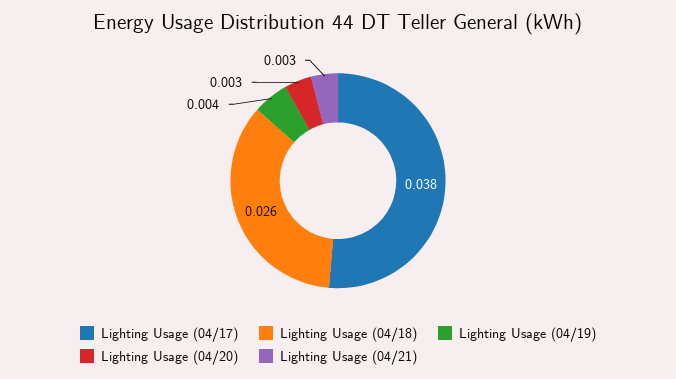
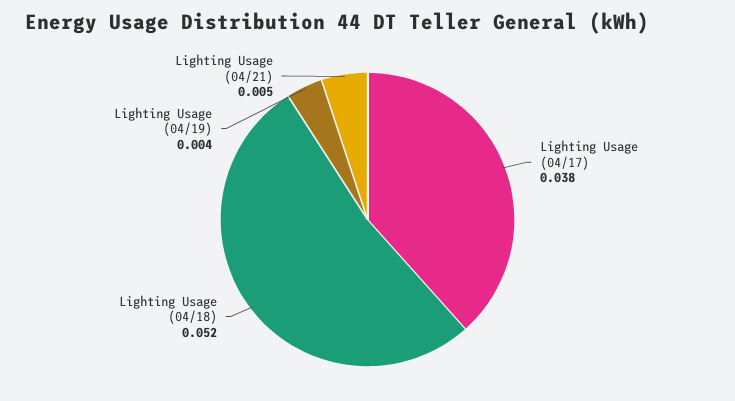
Lighting Usage (04/18): 0.026 -> 0.052
Lighting Usage (04/20): 0.003 -> none
Lighting Usage (04/21): 0.003 -> 0.005

